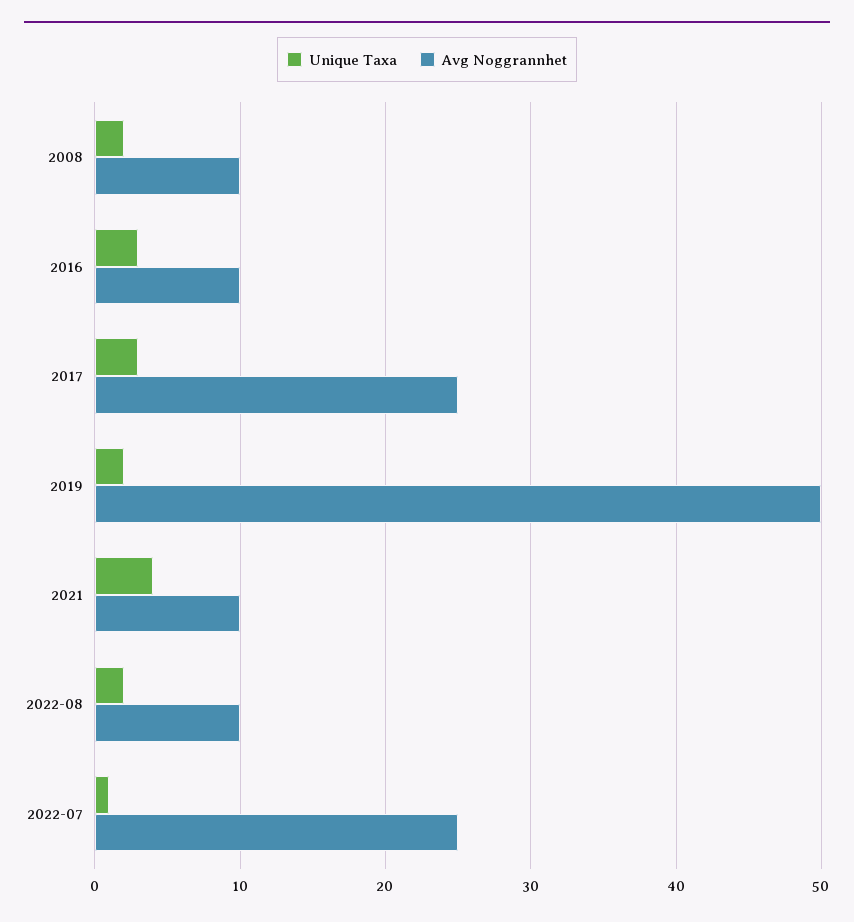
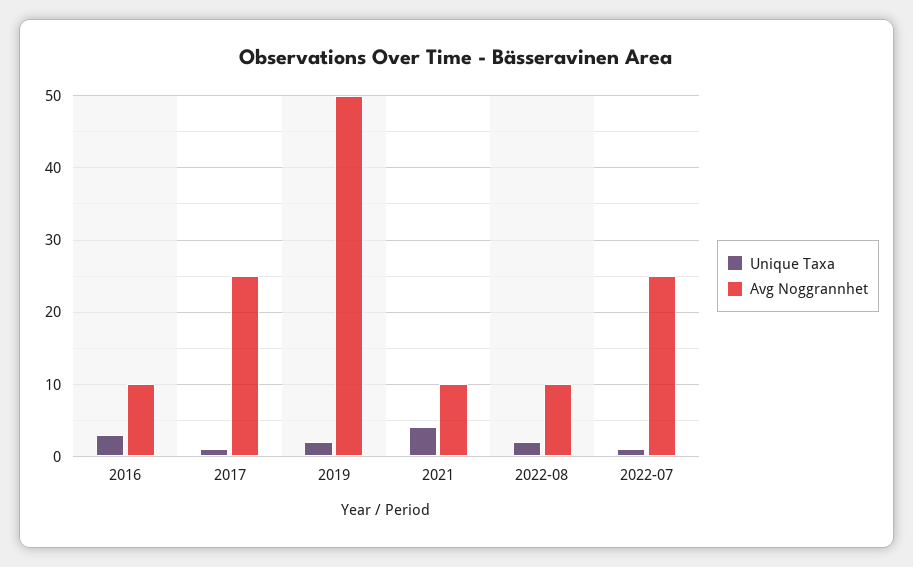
Unique Taxa, 2008: 2 -> none
Avg Noggrannhet, 2008: 10 -> none
Unique Taxa, 2017: 3 -> 1

